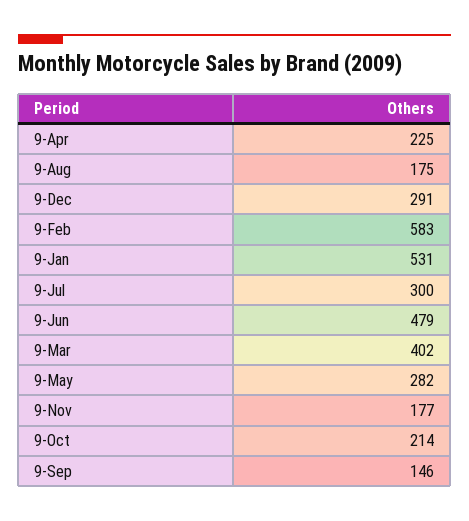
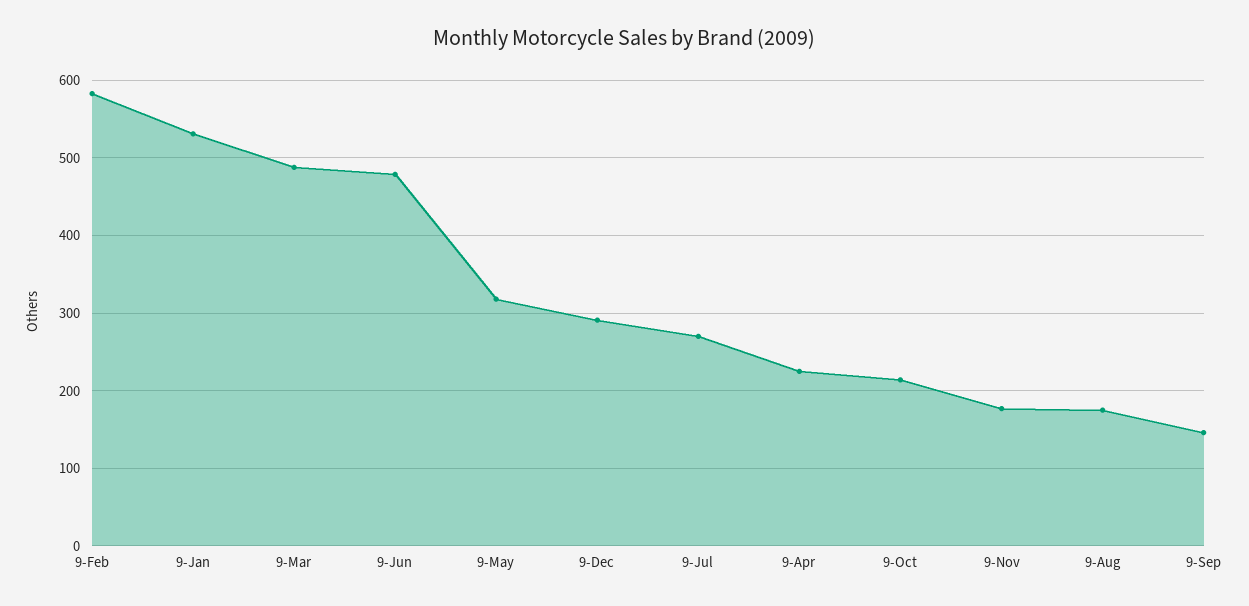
9-Jul: 300 -> 270
9-Mar: 402 -> 490
9-May: 282 -> 320

